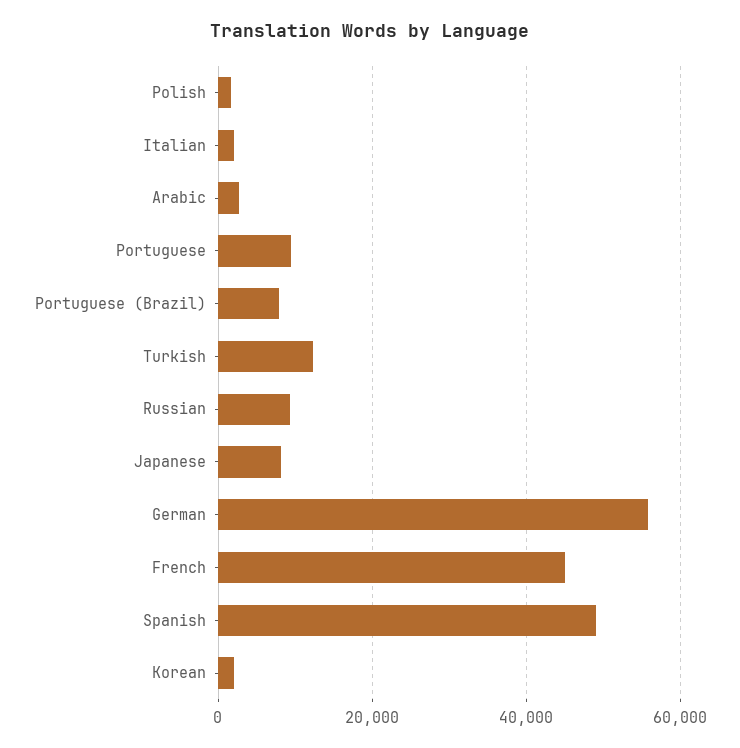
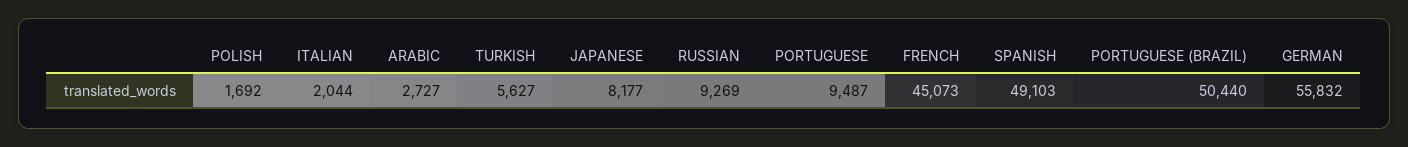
Portuguese (Brazil): 8000 -> 50440
Turkish: 12000 -> 5627
Korean: 2000 -> none

